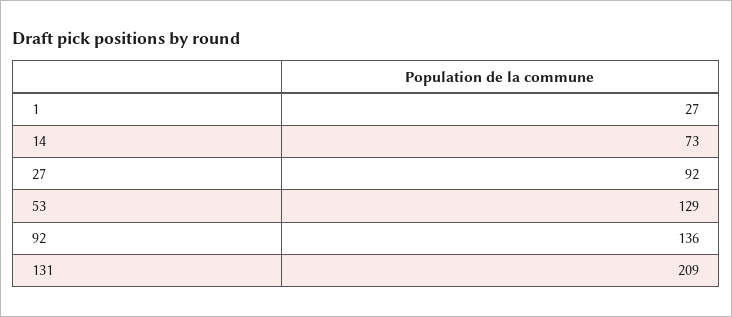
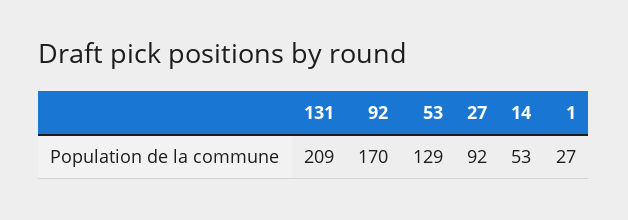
14: 73 -> 53
92: 136 -> 170

